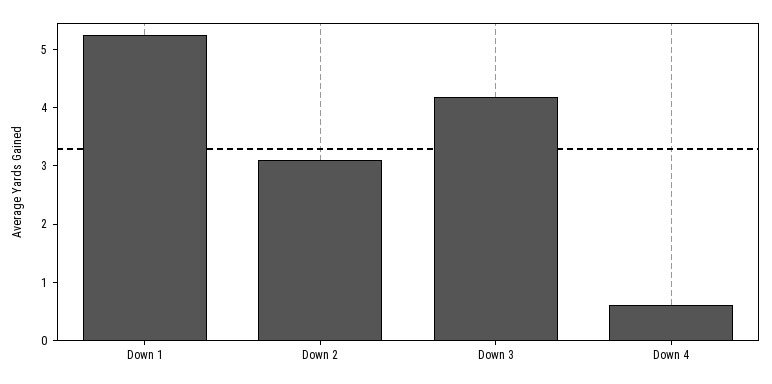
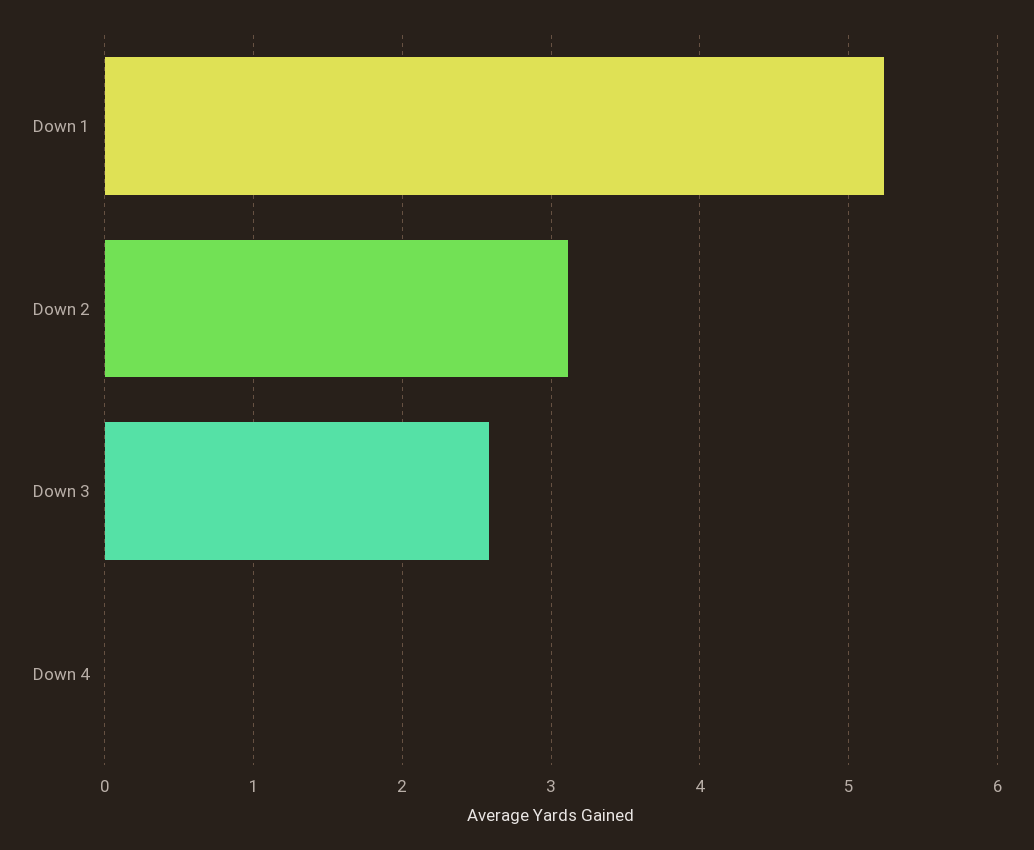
Down 3: 4.2 -> 2.6
Down 4: 0.6 -> 0

